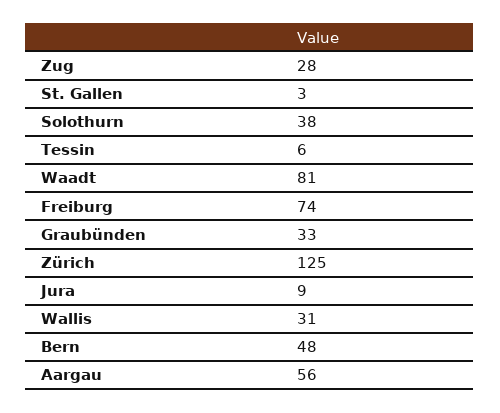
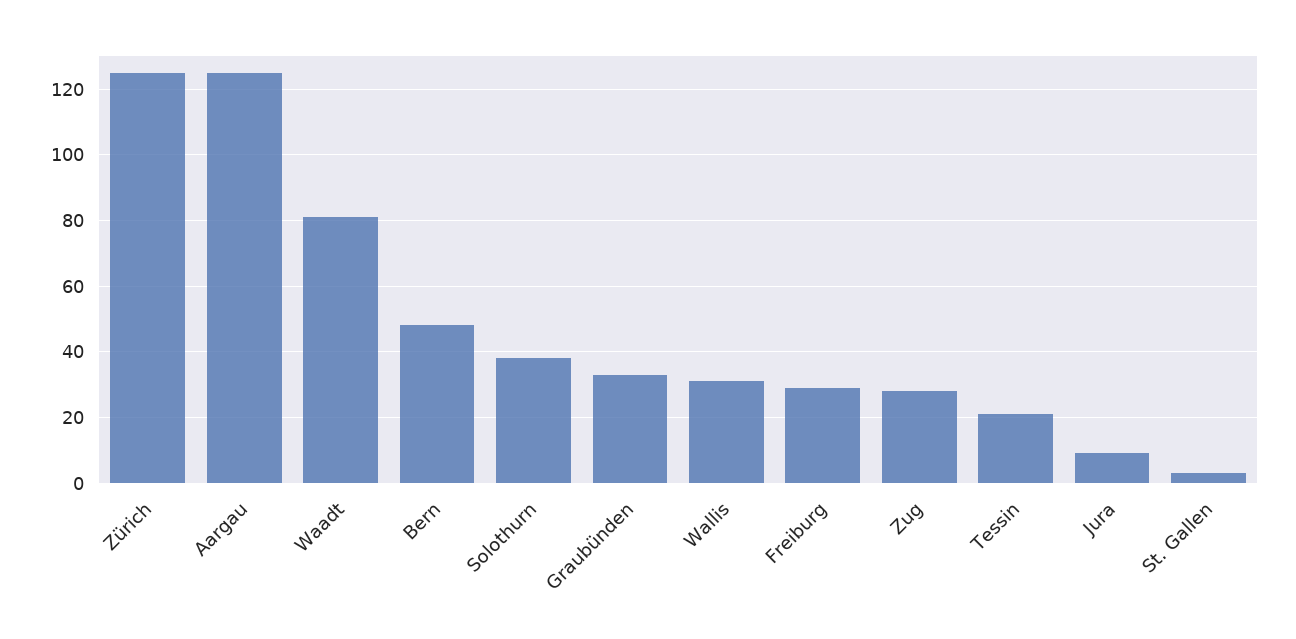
Tessin: 6 -> 20
Freiburg: 74 -> 30
Aargau: 56 -> 125

